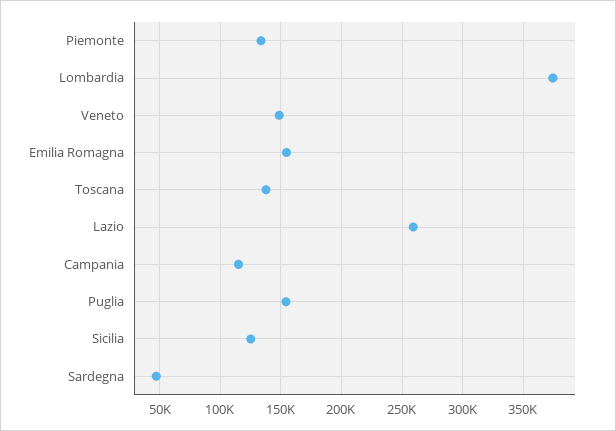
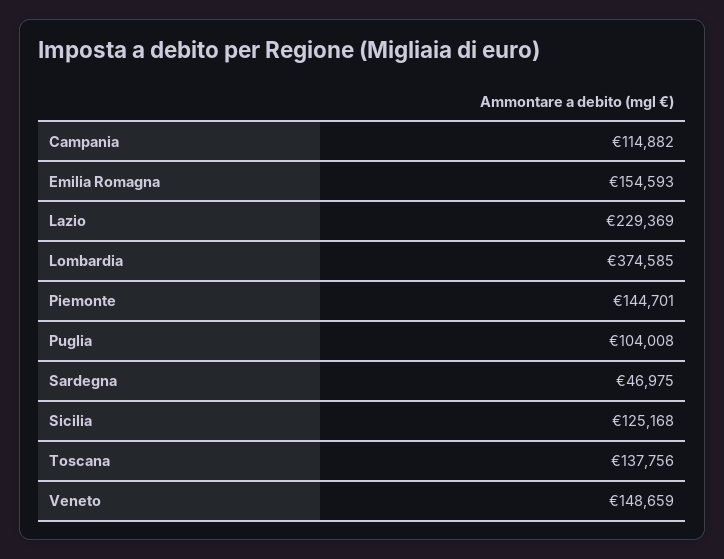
Piemonte: 135000 -> 144701
Lazio: 260000 -> 229369
Puglia: 155000 -> 104008

